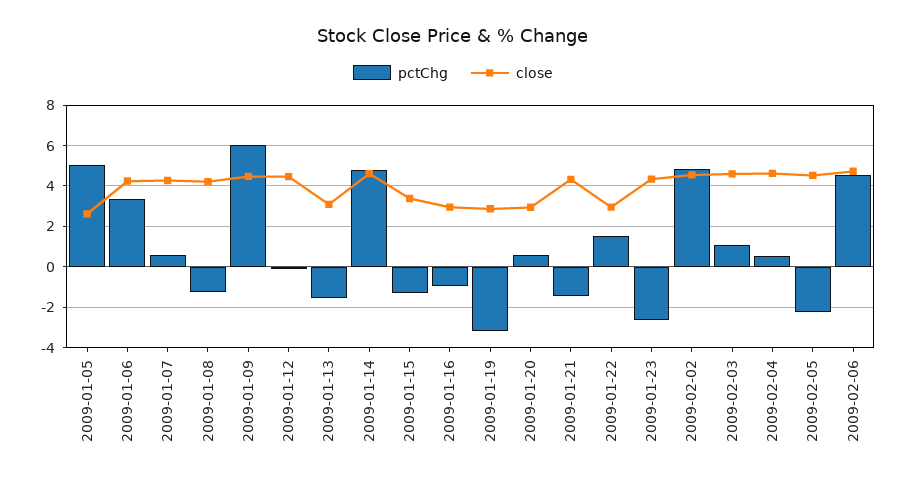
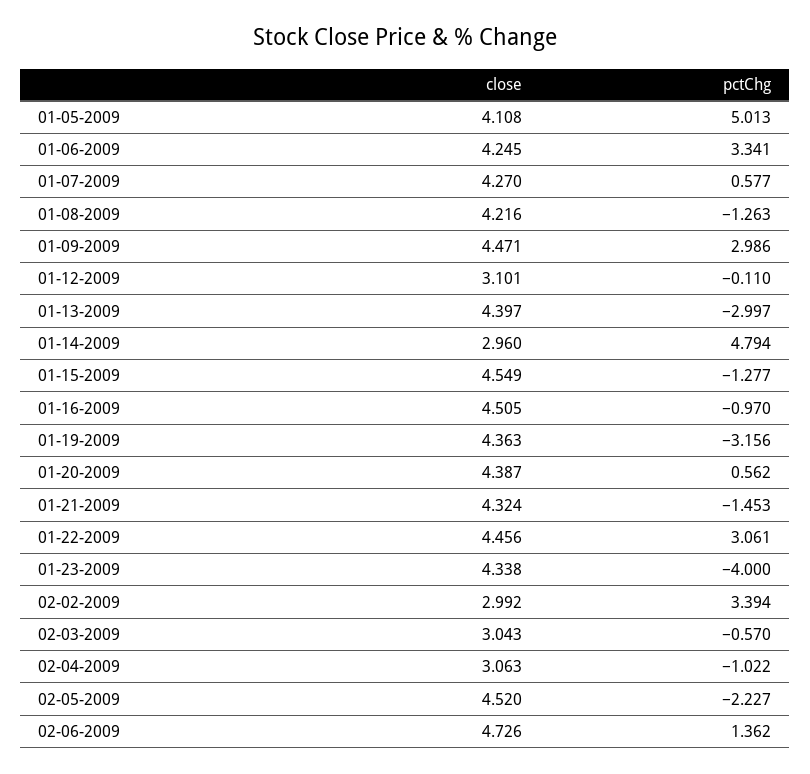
close, 2009-01-05: 2.5 -> 4.108
pctChg, 2009-01-09: 6 -> 2.986
close, 2009-01-12: 4.5 -> 3.101
pctChg, 2009-01-13: -1.5 -> -2.997
close, 2009-01-13: 3 -> 4.397
close, 2009-01-14: 4.5 -> 2.96
close, 2009-01-15: 3.5 -> 4.549
close, 2009-01-16: 3 -> 4.505
close, 2009-01-19: 3 -> 4.363
close, 2009-01-20: 3 -> 4.387
pctChg, 2009-01-22: 1.5 -> 3.061
close, 2009-01-22: 3 -> 4.456
pctChg, 2009-01-23: -2.5 -> -4
pctChg, 2009-02-02: 5 -> 3.394
close, 2009-02-02: 4.5 -> 2.992
pctChg, 2009-02-03: 1 -> -0.57
close, 2009-02-03: 4.5 -> 3.043
pctChg, 2009-02-04: 0.5 -> -1.022
close, 2009-02-04: 4.5 -> 3.063
pctChg, 2009-02-06: 4.5 -> 1.362

